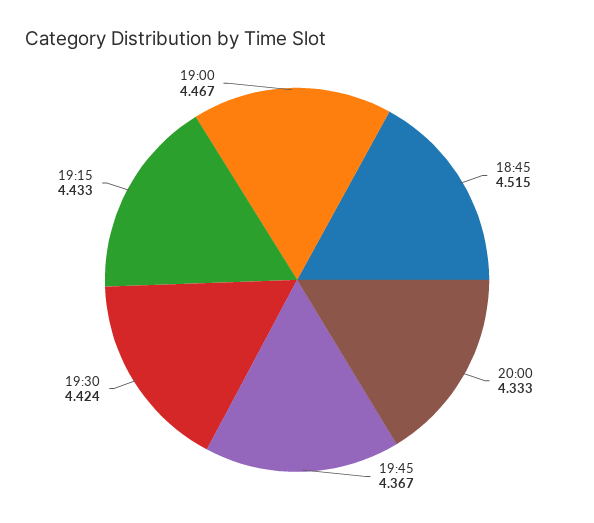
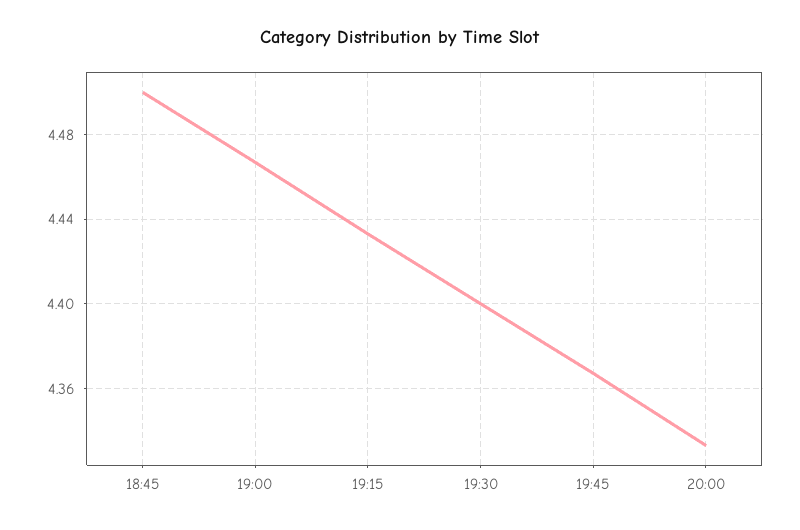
18:45: 4.515 -> 4.5
19:30: 4.424 -> 4.4

